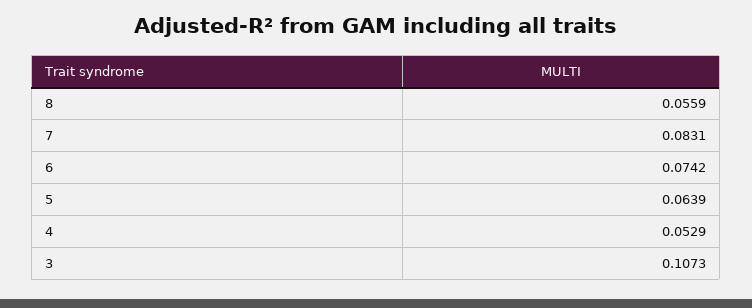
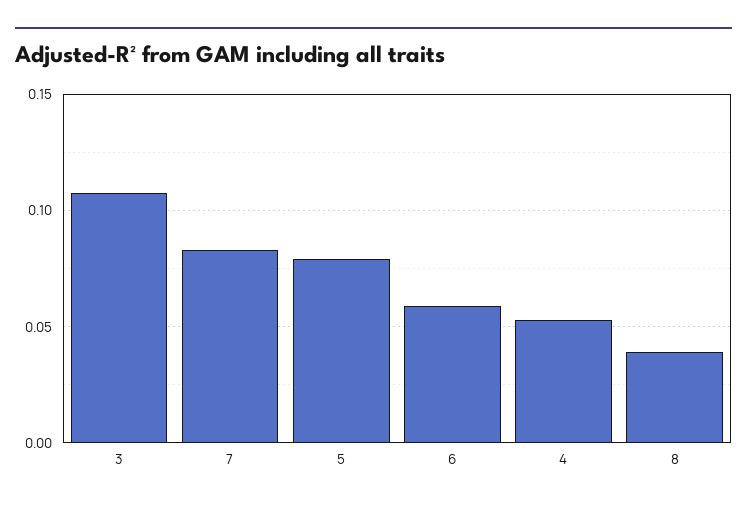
8: 0.0559 -> 0.04
6: 0.0742 -> 0.06
5: 0.0639 -> 0.08

